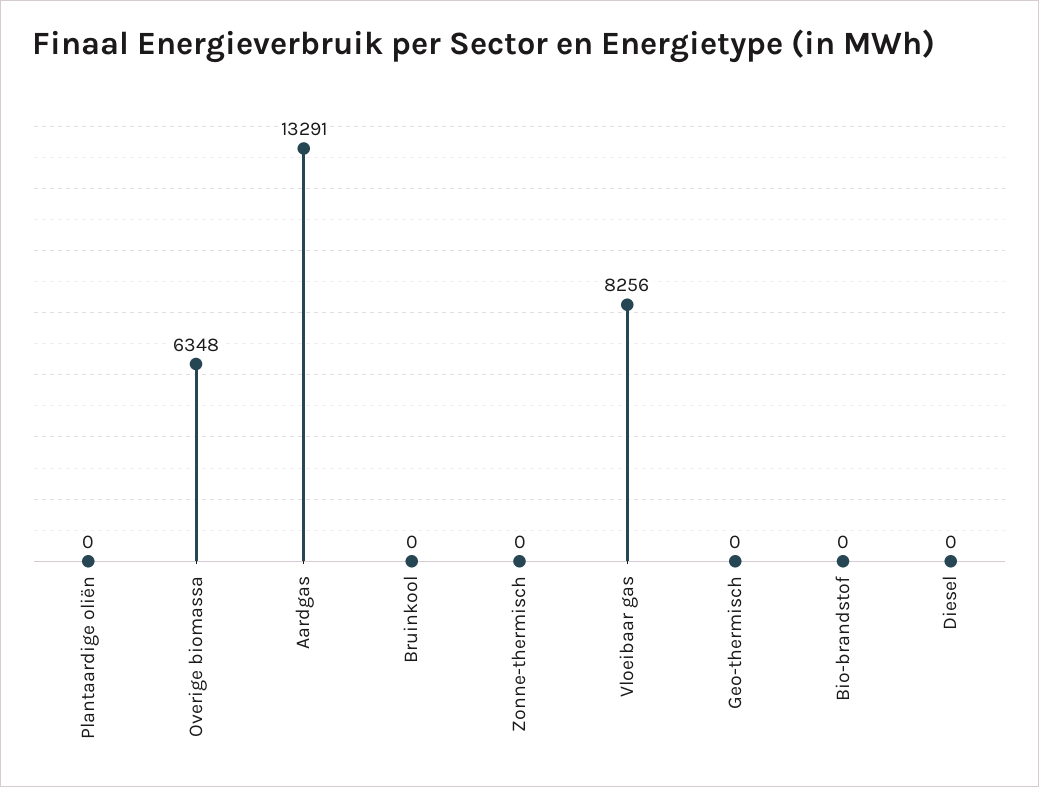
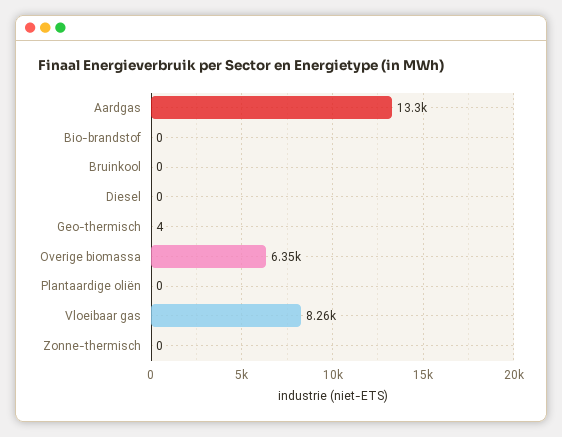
Geo-thermisch: 0 -> 4

